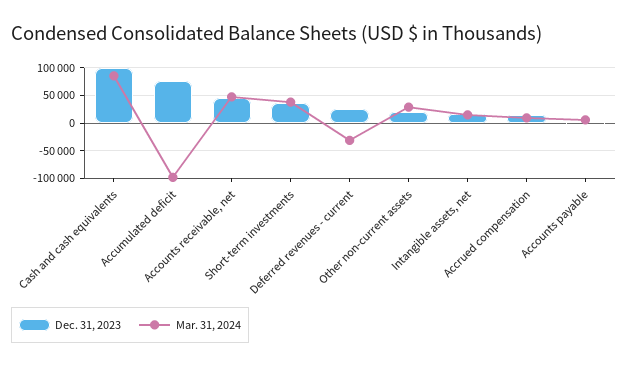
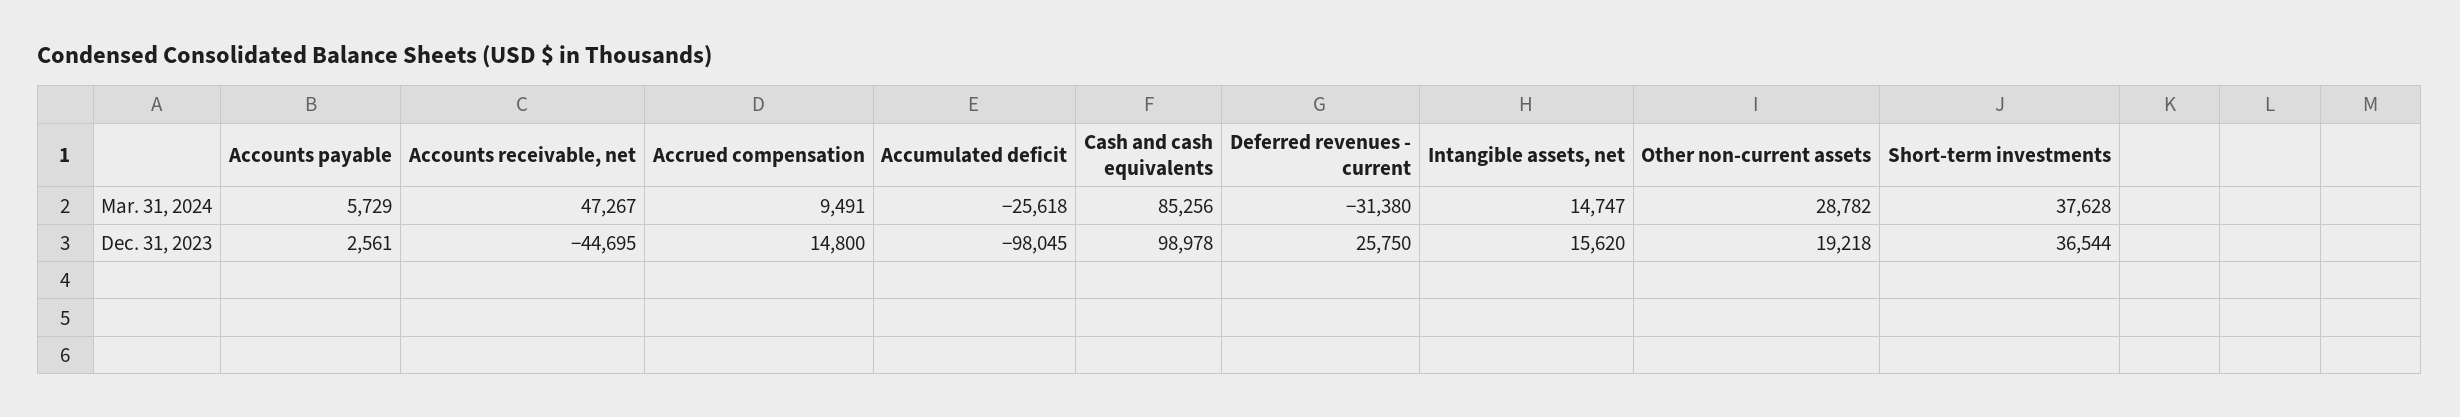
Dec. 31, 2023, Accumulated deficit: 75000 -> -98045
Mar. 31, 2024, Accumulated deficit: -100000 -> -25618
Dec. 31, 2023, Accounts receivable, net: 50000 -> -44695

